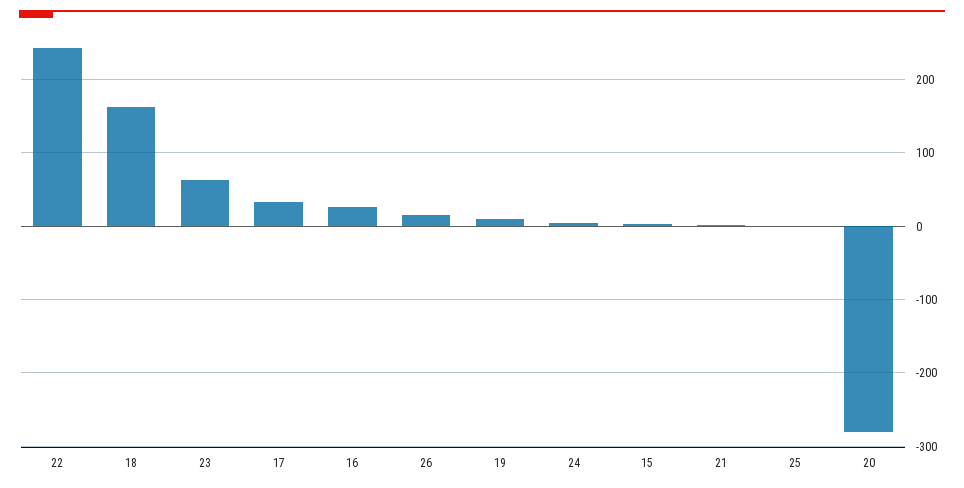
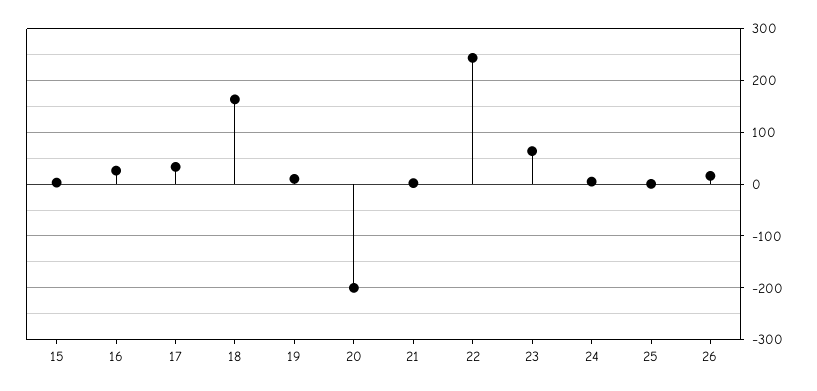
20: -280 -> -200

